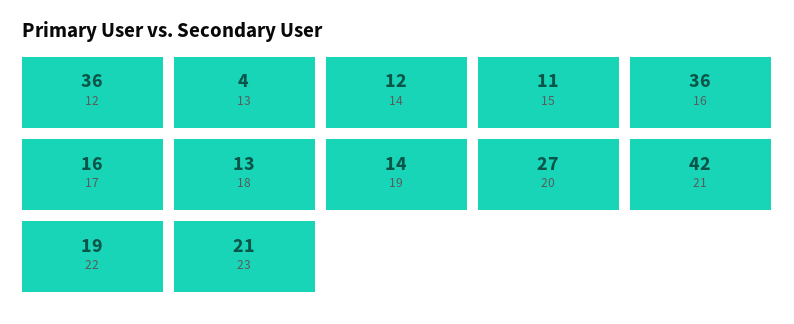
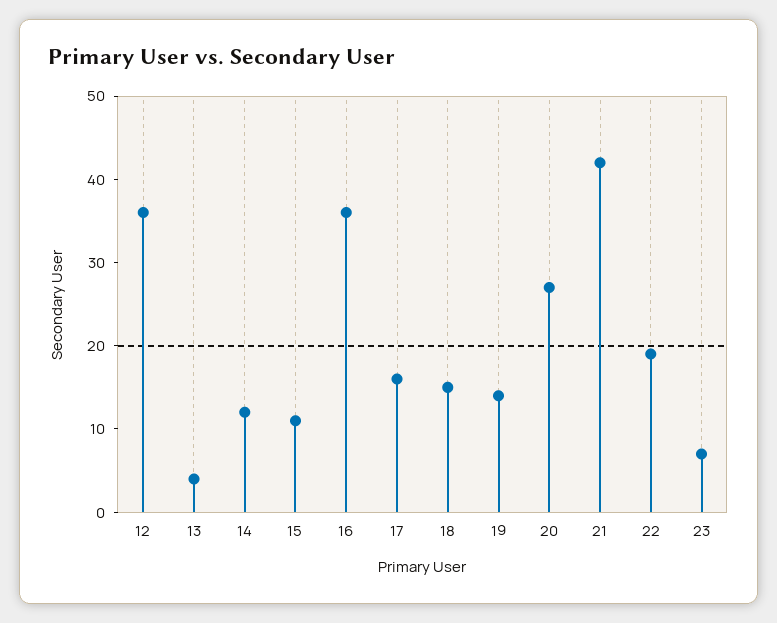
18: 13 -> 15
23: 21 -> 7

